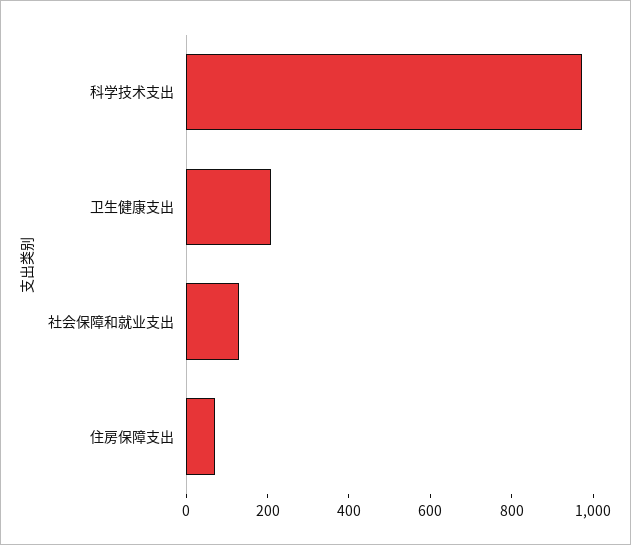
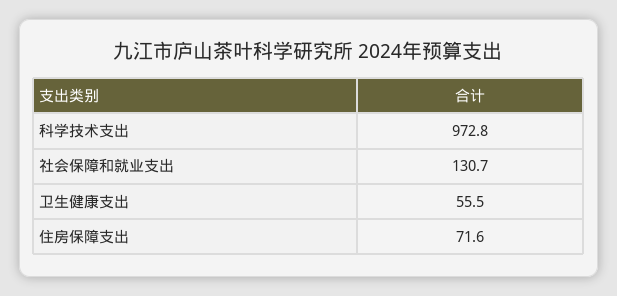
卫生健康支出: 200 -> 55.5

